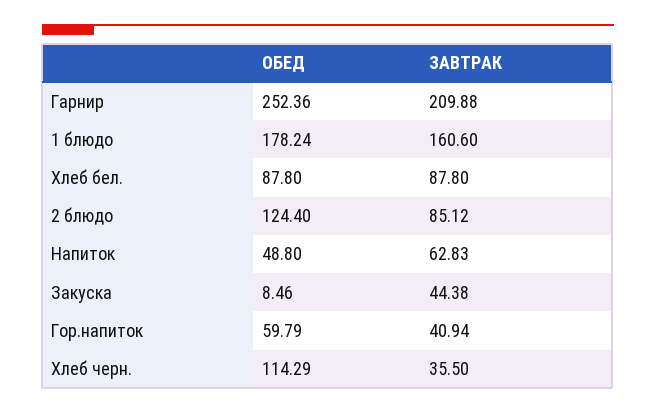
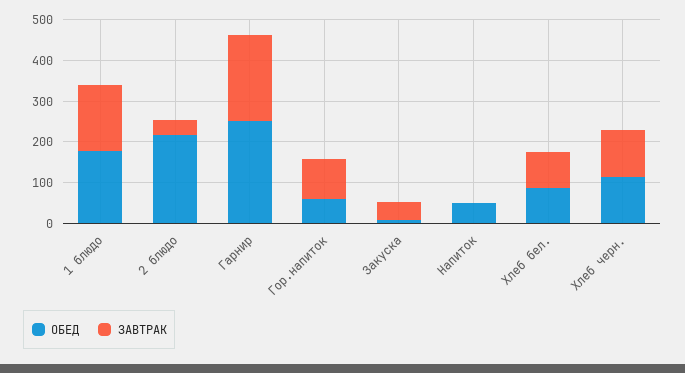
ОБЕД, 2 блюдо: 124.4 -> 220
ЗАВТРАК, 2 блюдо: 85.12 -> 40
ЗАВТРАК, Напиток: 62.83 -> 0
ЗАВТРАК, Гор.напиток: 40.94 -> 100
ЗАВТРАК, Хлеб черн.: 35.5 -> 120

